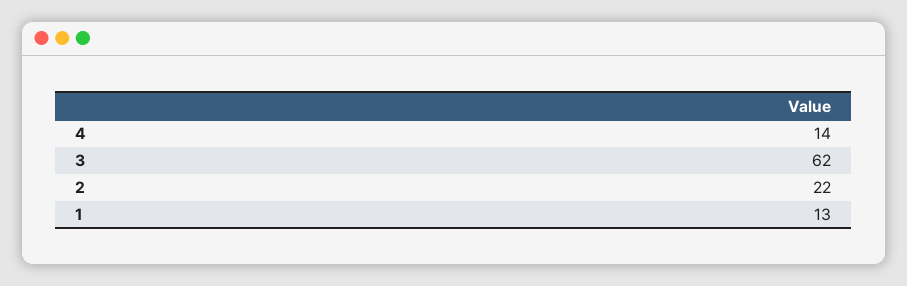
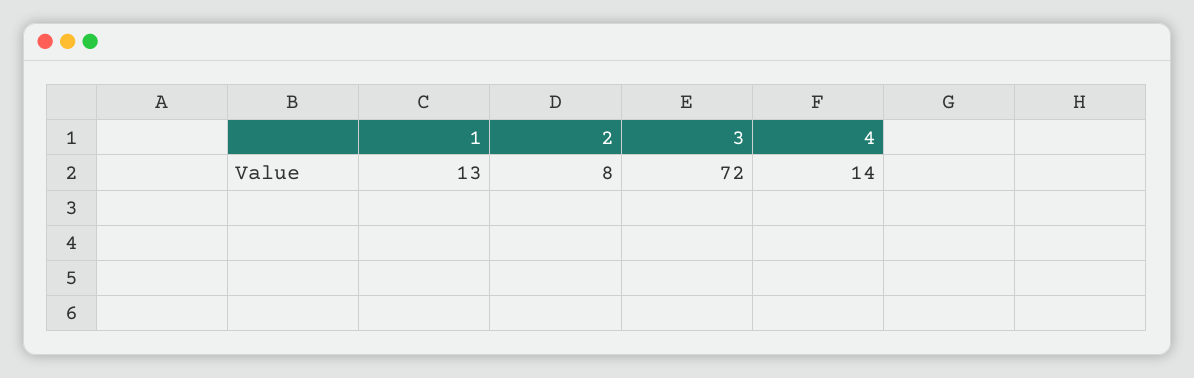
3: 62 -> 72
2: 22 -> 8

